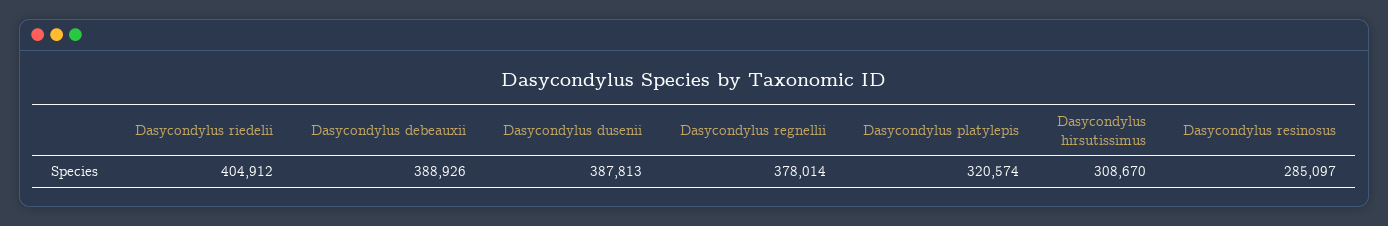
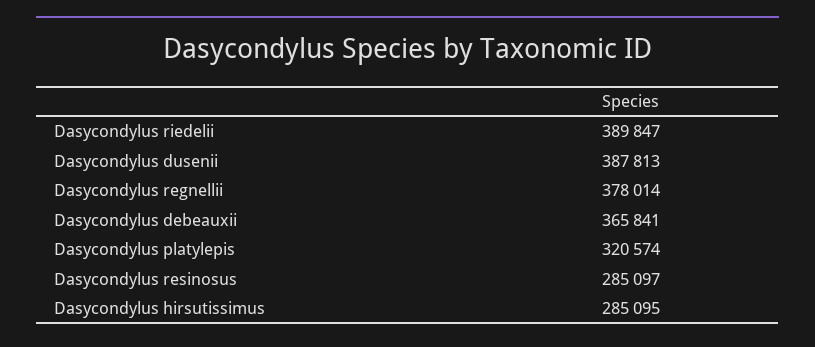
Dasycondylus riedelii: 404912 -> 389847
Dasycondylus debeauxii: 388926 -> 365841
Dasycondylus hirsutissimus: 308670 -> 285095

